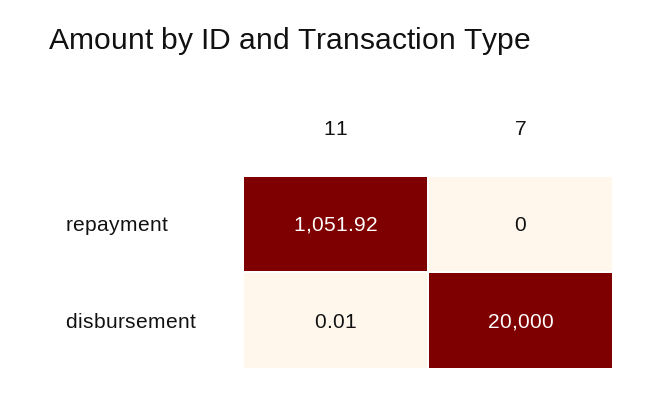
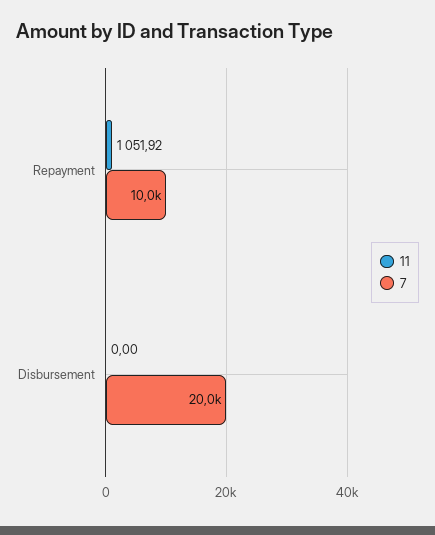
7, repayment: 0 -> 10000
11, disbursement: 0.01 -> 0

